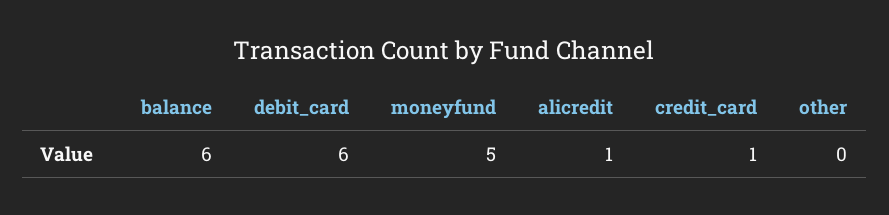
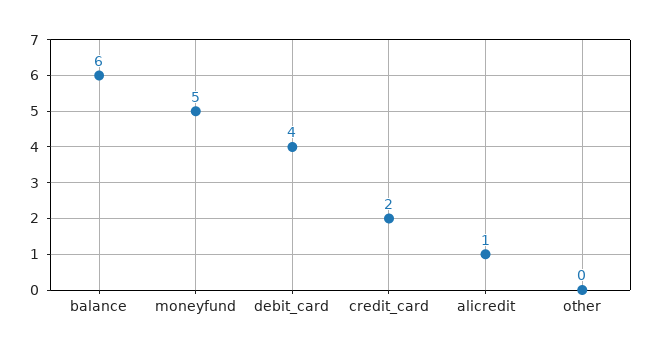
debit_card: 6 -> 4
credit_card: 1 -> 2

